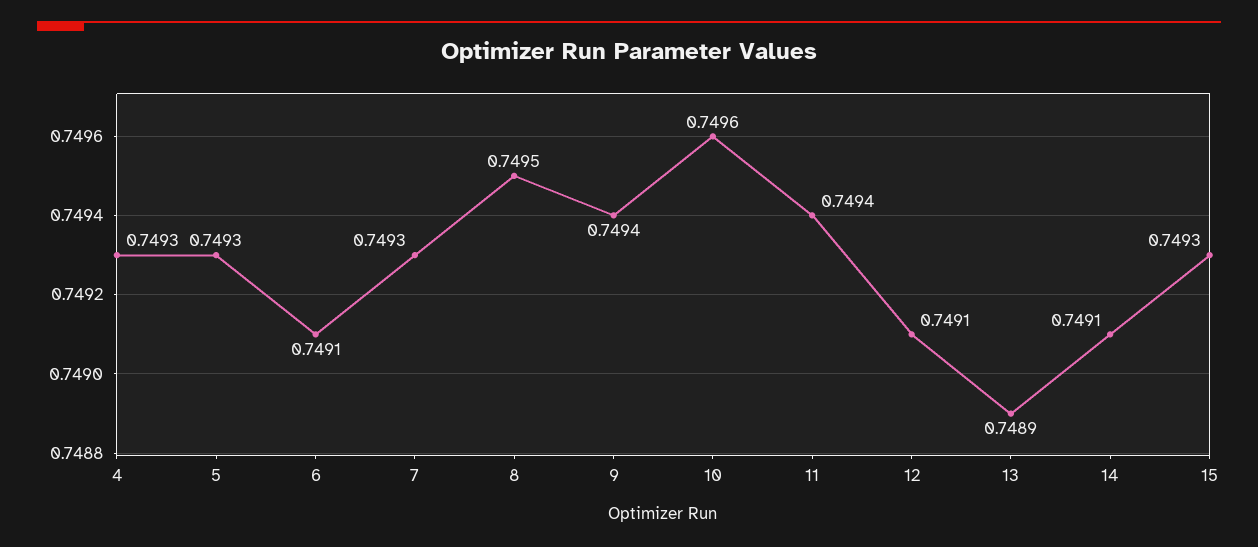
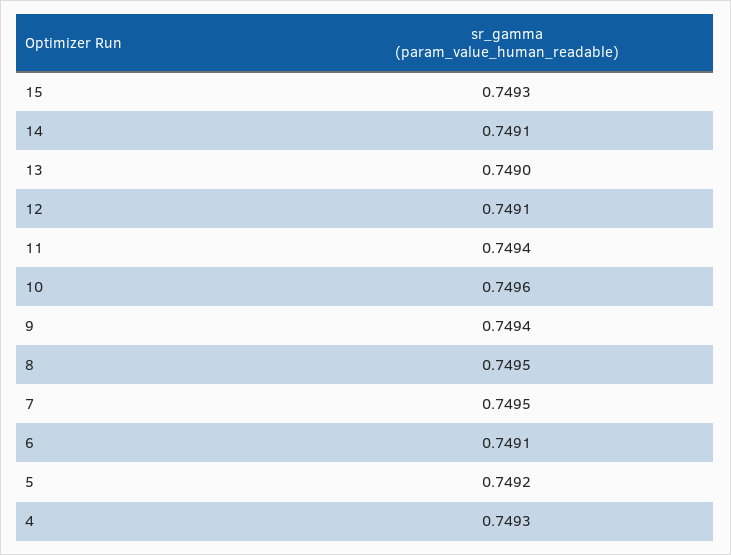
5: 0.7493 -> 0.7492
7: 0.7493 -> 0.7495
13: 0.7489 -> 0.749

